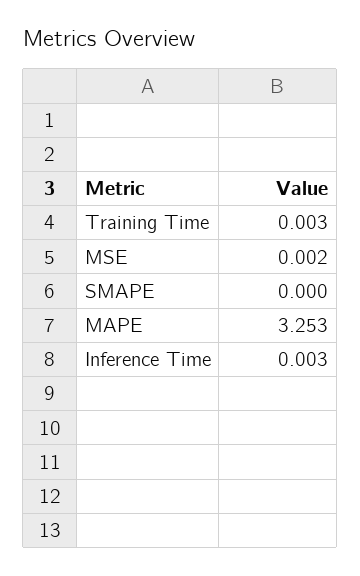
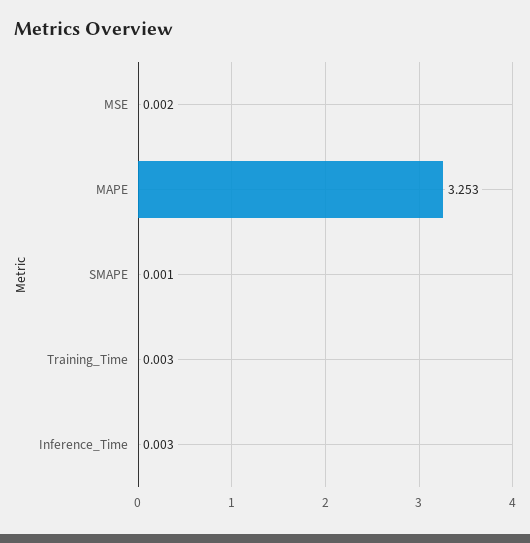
SMAPE: 0 -> 0.001

